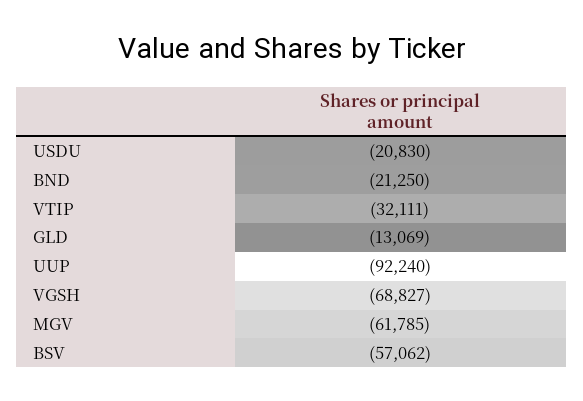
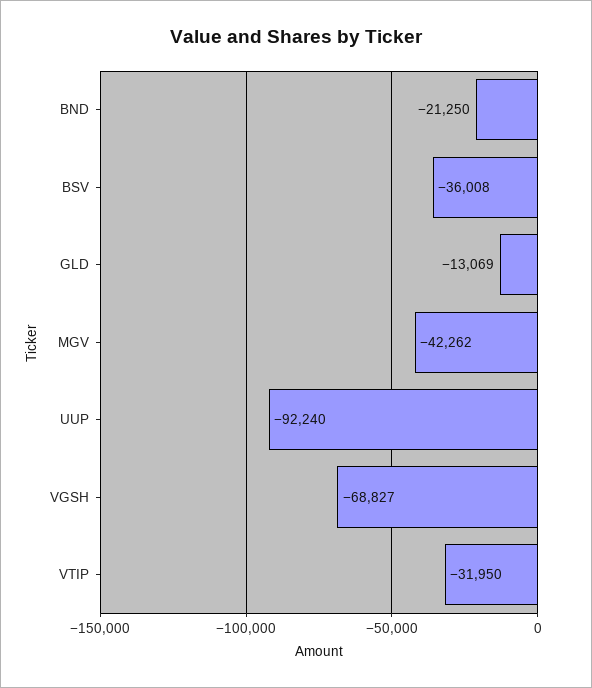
USDU: -20830 -> none
VTIP: -32111 -> -31950
MGV: -61785 -> -42262
BSV: -57062 -> -36008

